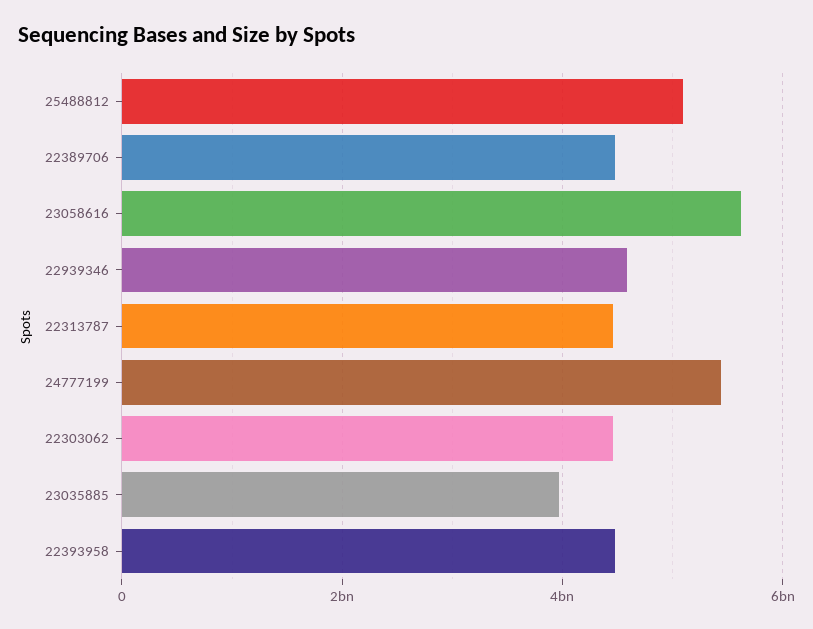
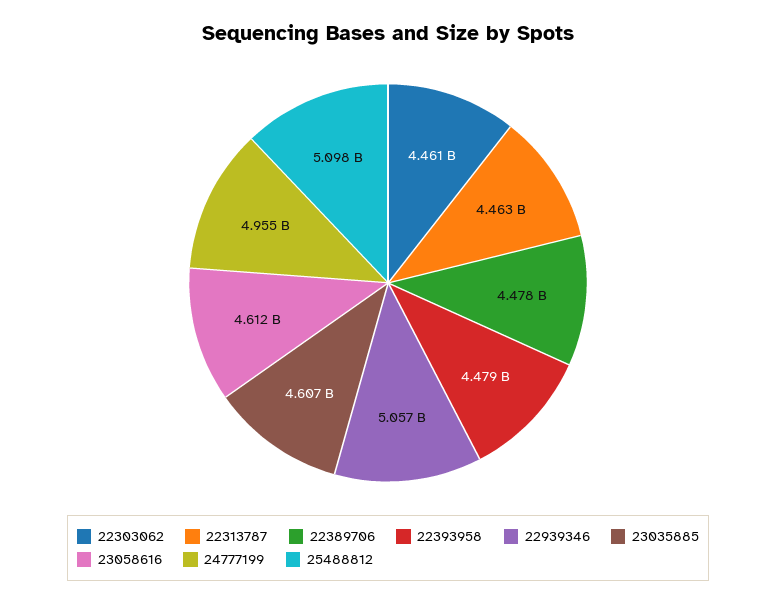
23058616: 5600000000 -> 4612000000
22939346: 4600000000 -> 5057000000
24777199: 5400000000 -> 4955000000
23035885: 4000000000 -> 4607000000

